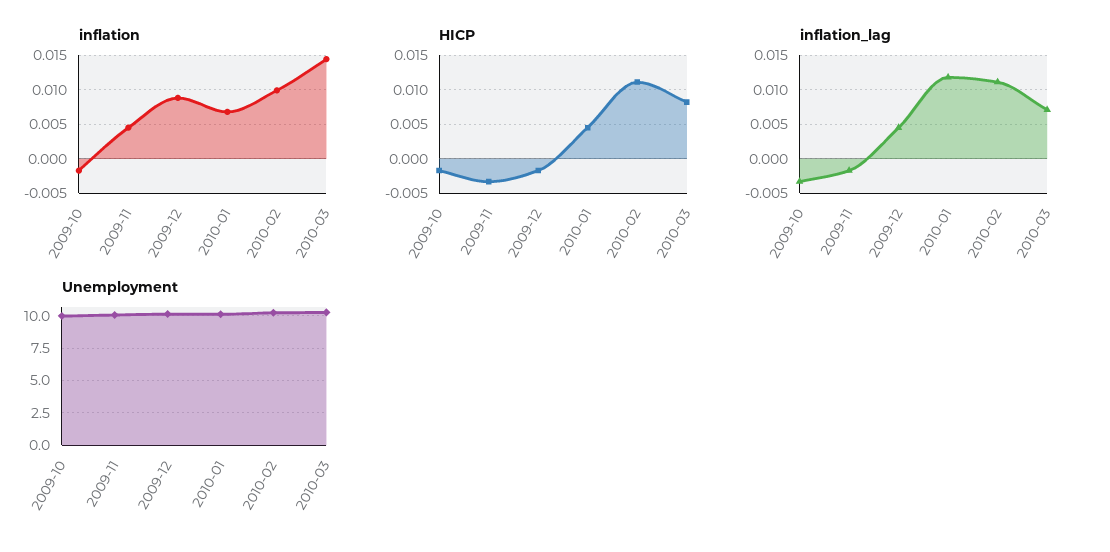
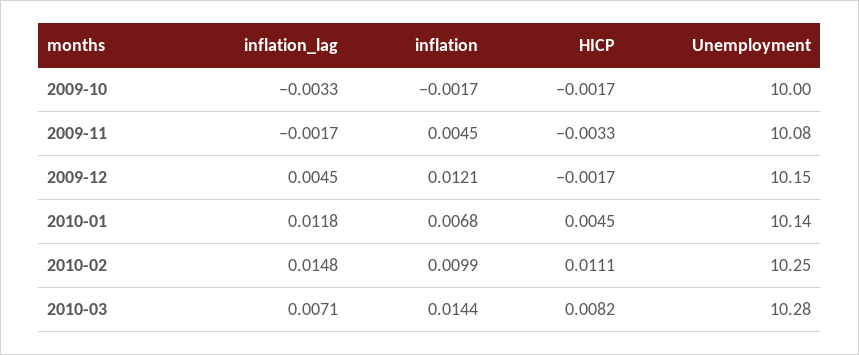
inflation, 2009-12: 0.009 -> 0.0121
inflation_lag, 2010-02: 0.011 -> 0.0148

